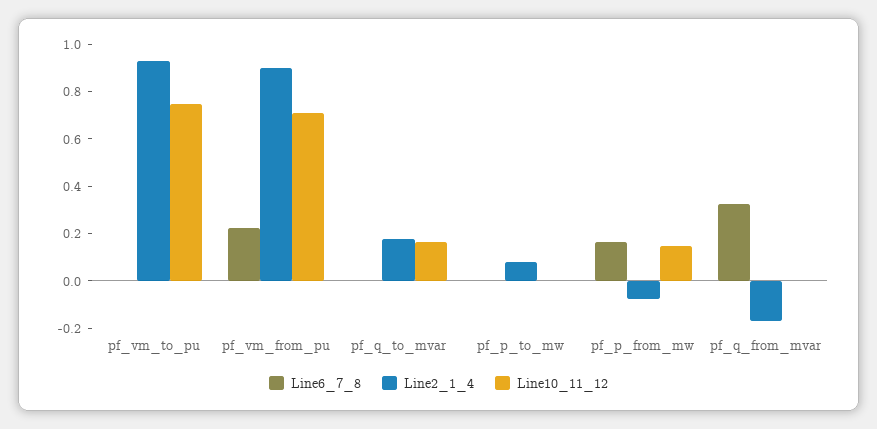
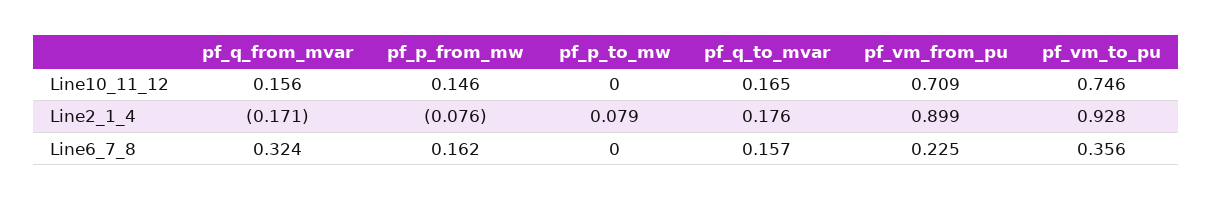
Line6_7_8, pf_vm_to_pu: 0 -> 0.356
Line6_7_8, pf_q_to_mvar: 0 -> 0.157
Line10_11_12, pf_q_from_mvar: 0 -> 0.156

